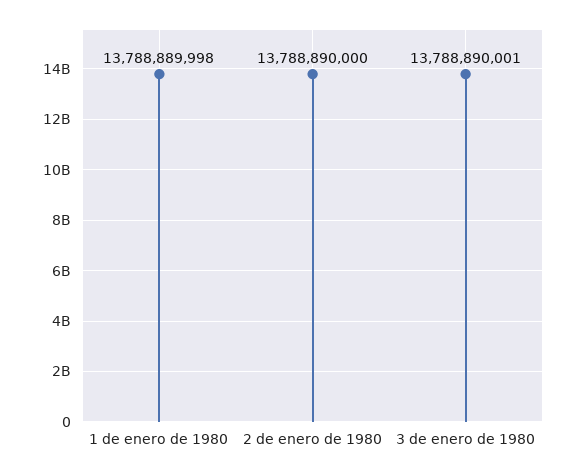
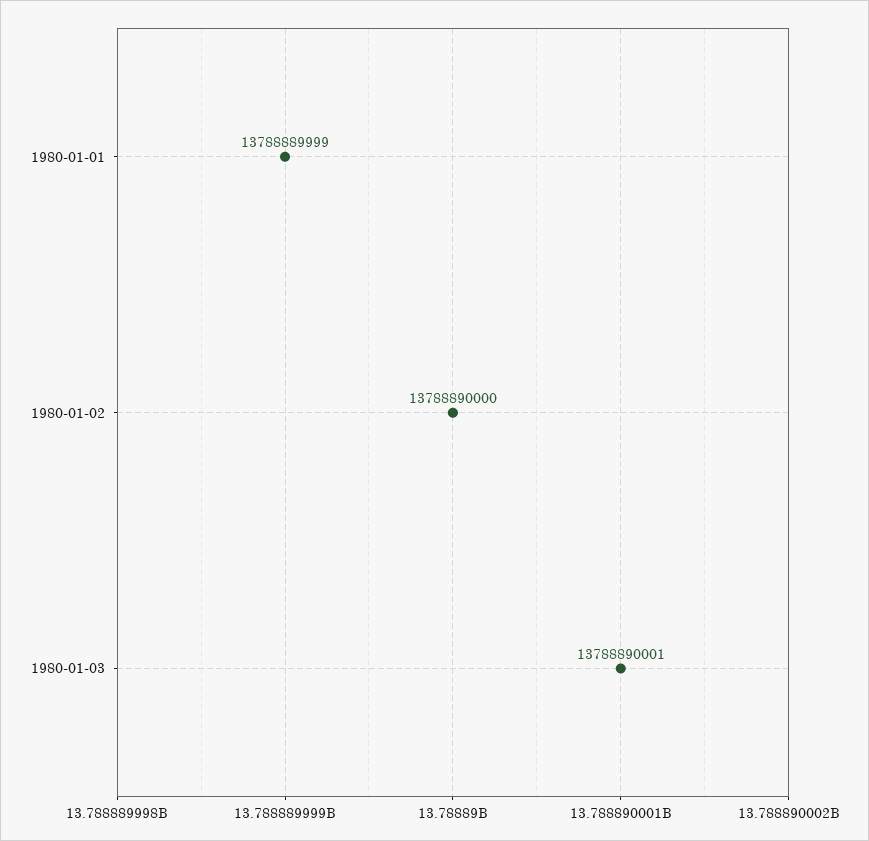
1 de enero de 1980: 13788889998 -> 13788889999

